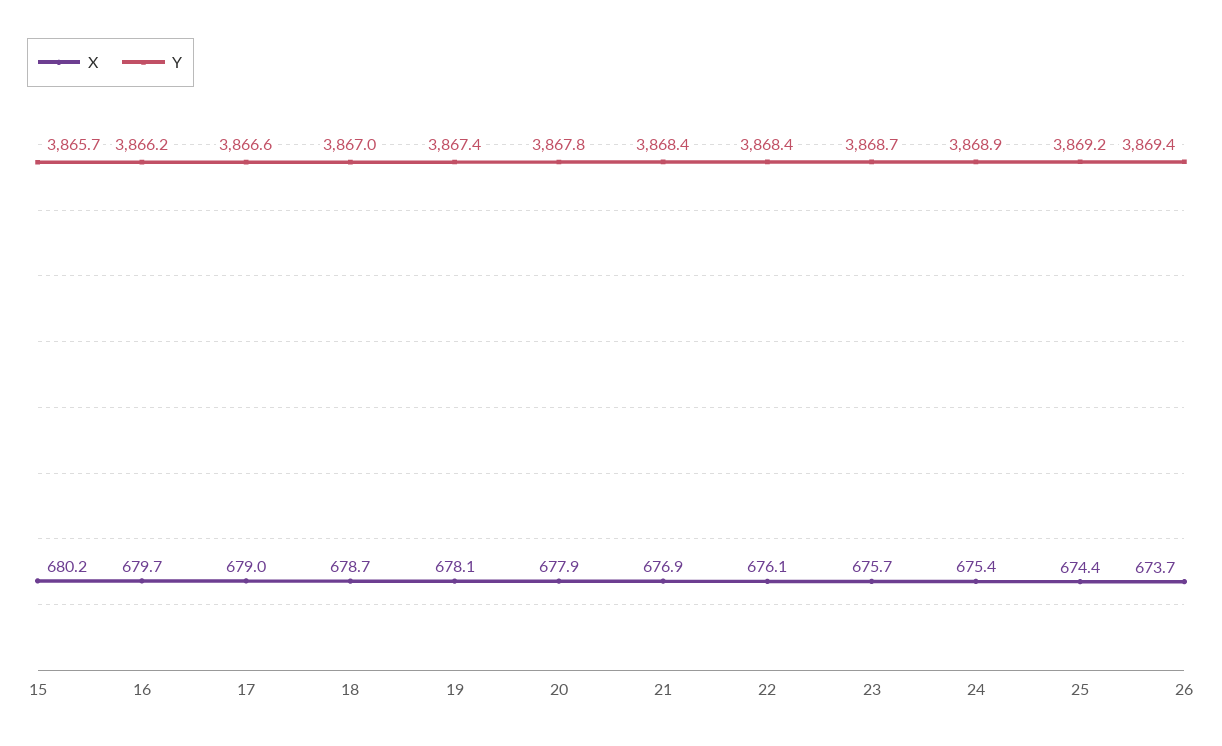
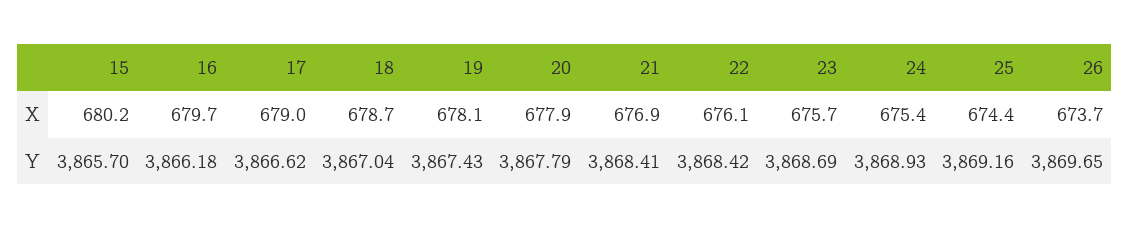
Y, 26: 3869.4 -> 3869.65

